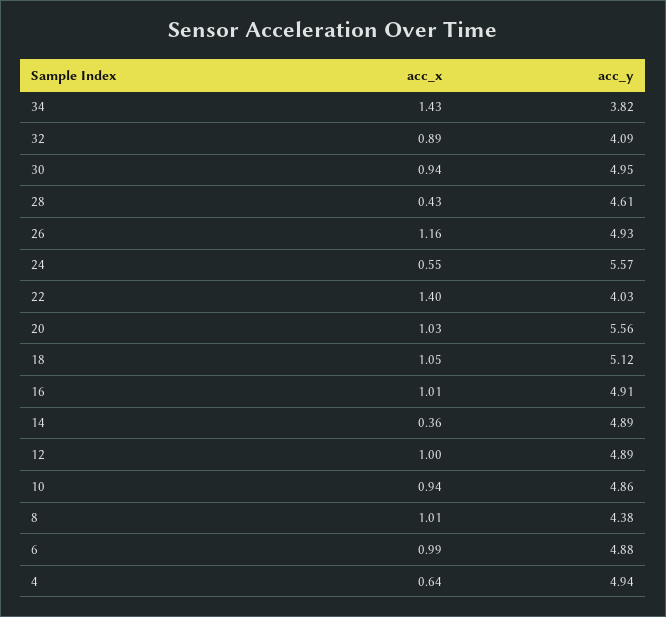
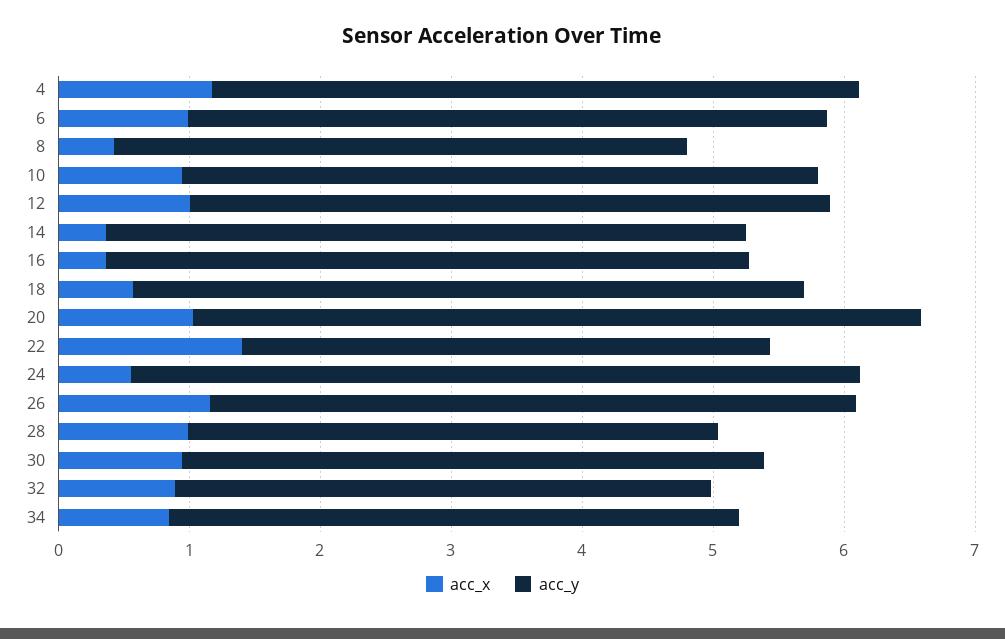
acc_x, 34: 1.43 -> 0.8
acc_y, 34: 3.82 -> 4.4
acc_y, 30: 4.95 -> 4.4
acc_x, 28: 0.43 -> 1
acc_y, 28: 4.61 -> 4
acc_x, 18: 1.05 -> 0.6
acc_x, 16: 1.01 -> 0.4
acc_x, 8: 1.01 -> 0.4
acc_x, 4: 0.64 -> 1.2

